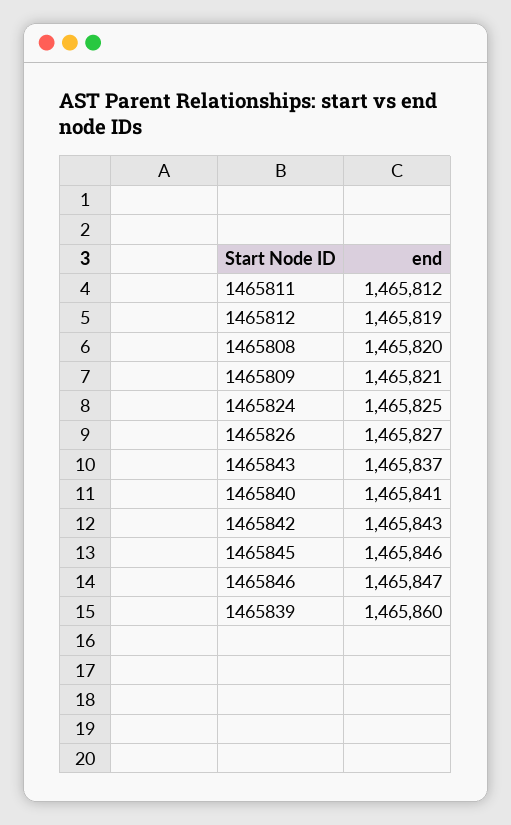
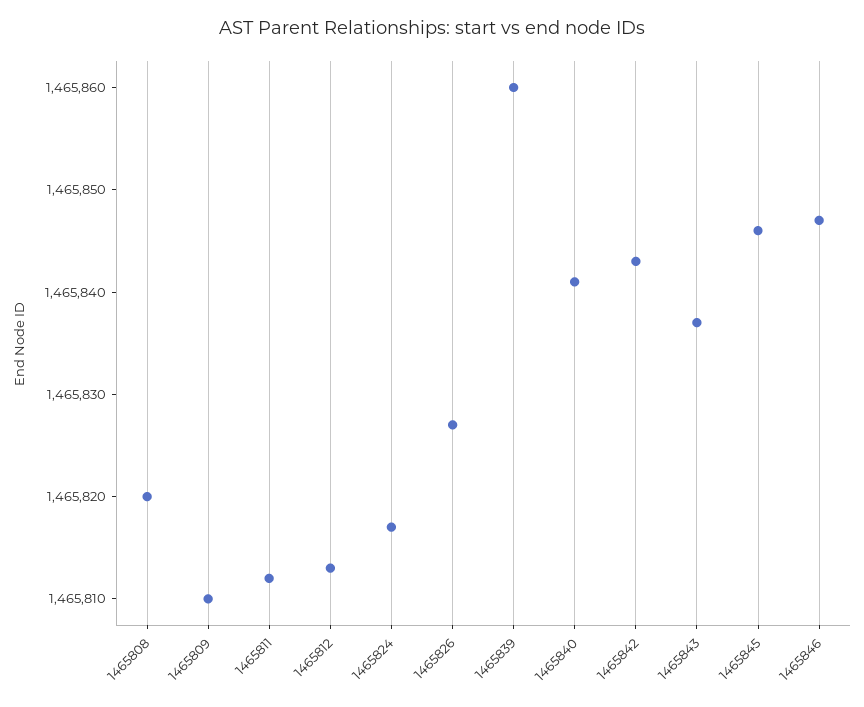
1465812: 1465819 -> 1465813
1465809: 1465821 -> 1465810
1465824: 1465825 -> 1465817

